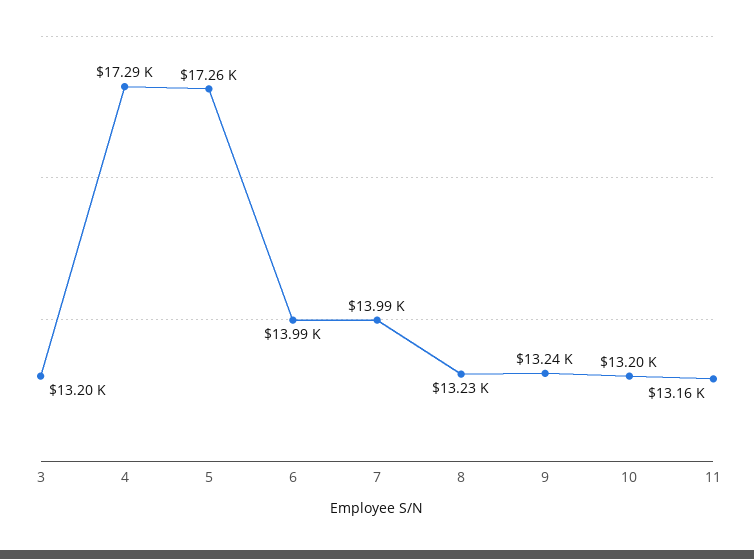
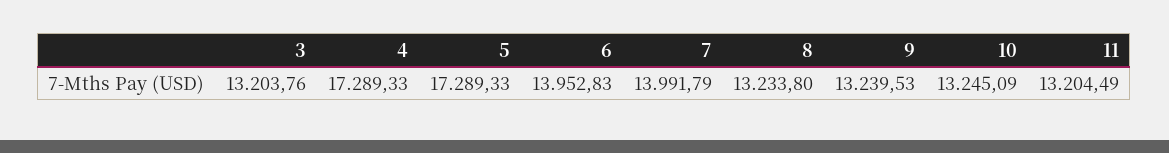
5: 17260 -> 17289.33
6: 13990 -> 13952.83
10: 13200 -> 13245.09
11: 13160 -> 13204.49

